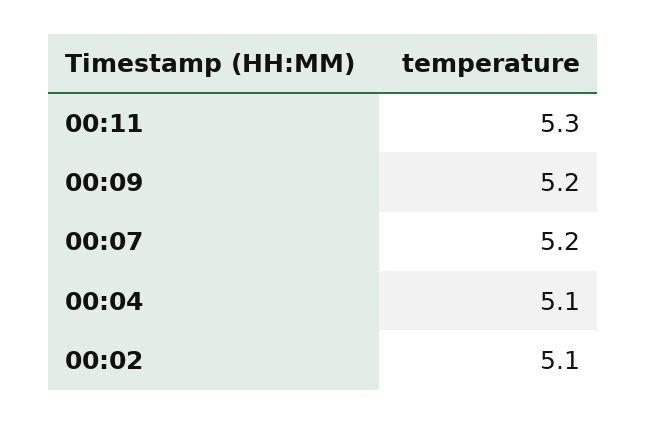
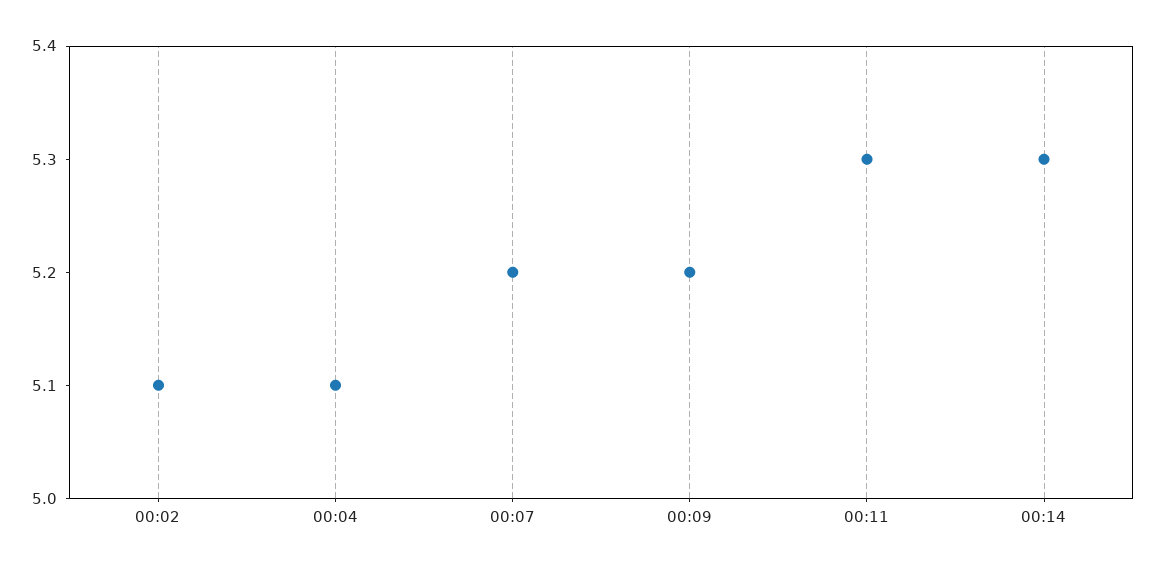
00:14: none -> 5.3

